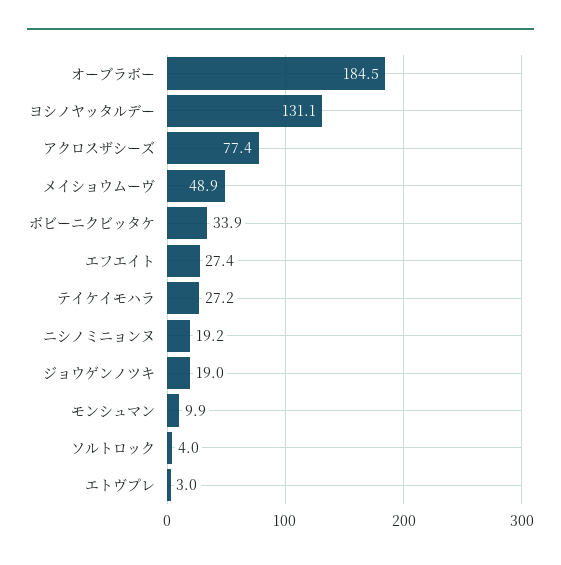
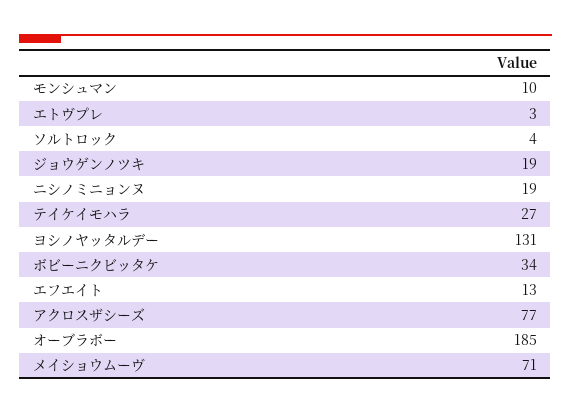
メイショウムーヴ: 48.9 -> 71
エフエイト: 27.4 -> 13

